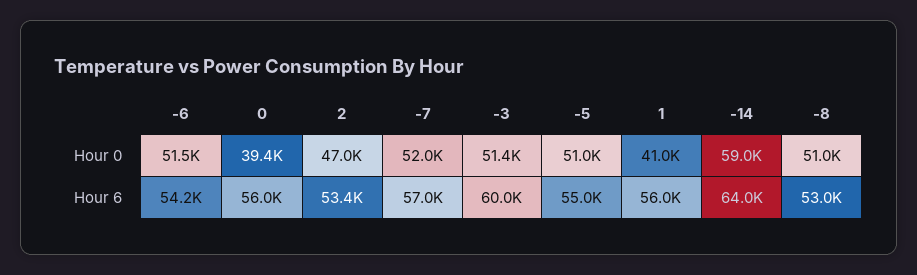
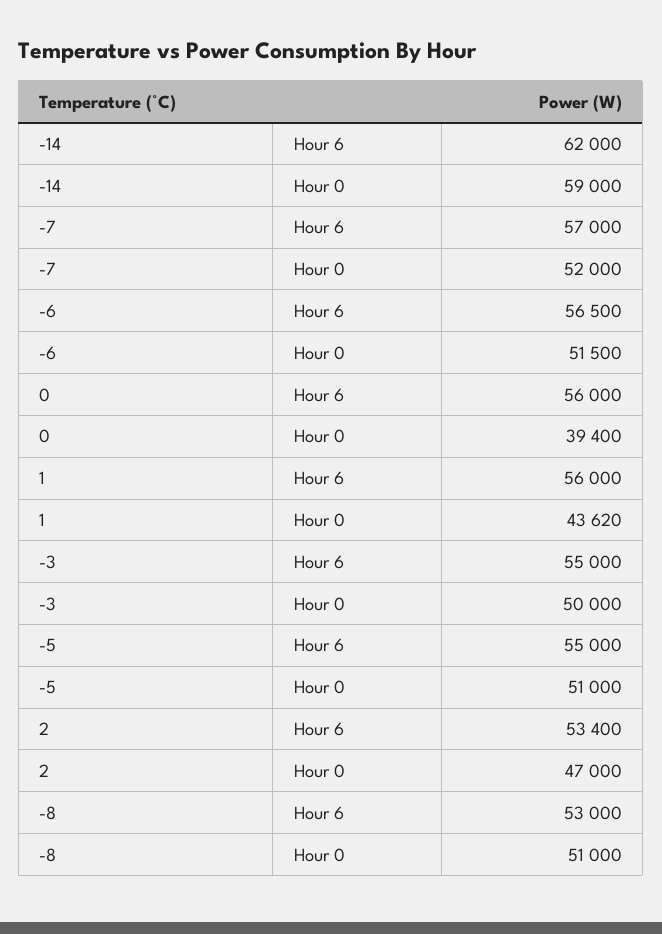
-3, Hour 0: 51400 -> 50000
1, Hour 0: 41000 -> 43620
-6, Hour 6: 54200 -> 56500
-3, Hour 6: 60000 -> 55000
-14, Hour 6: 64000 -> 62000

